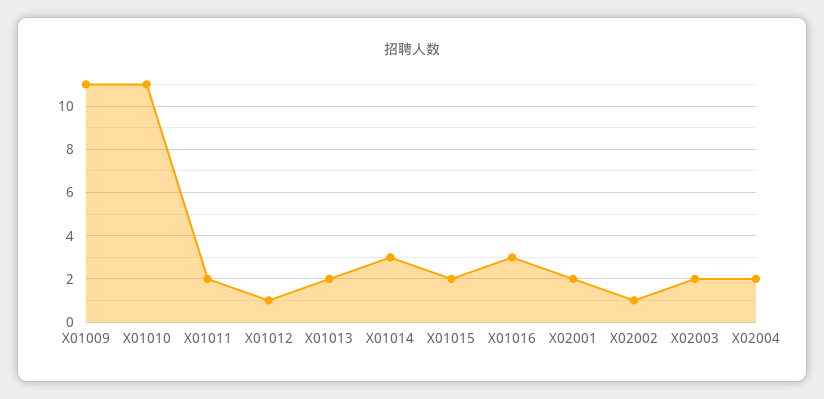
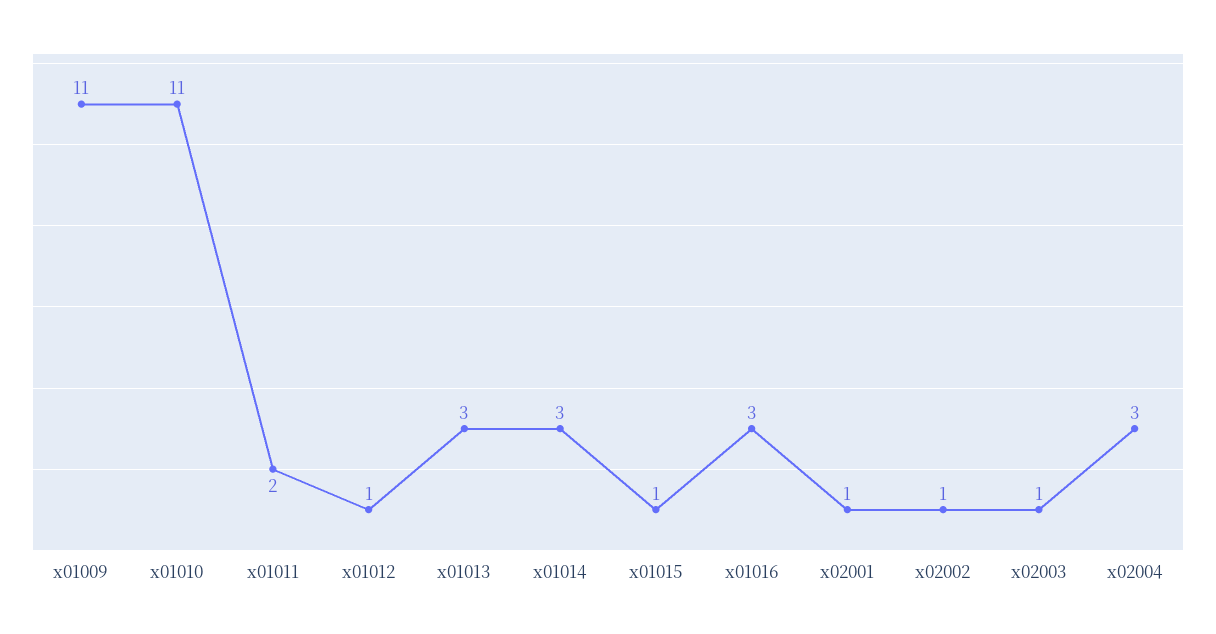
X01013: 2 -> 3
X01015: 2 -> 1
X02001: 2 -> 1
X02003: 2 -> 1
X02004: 2 -> 3

